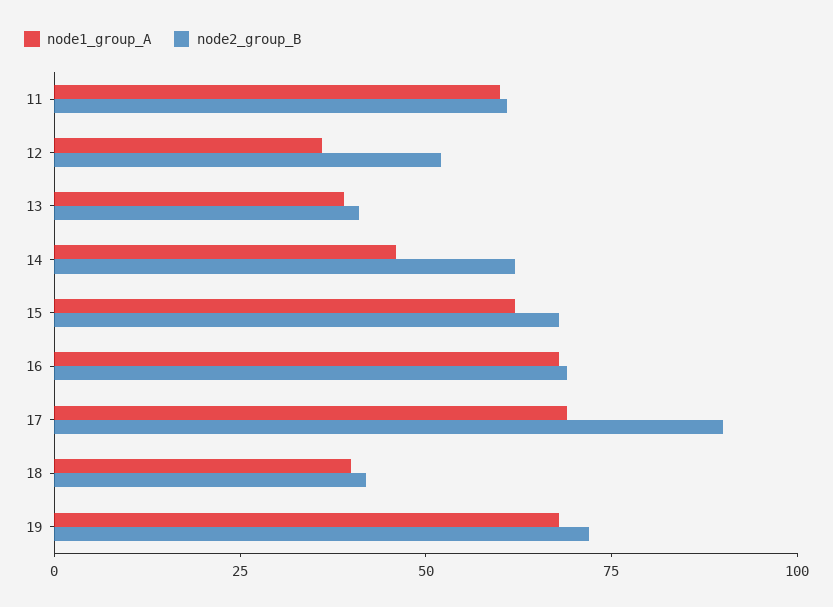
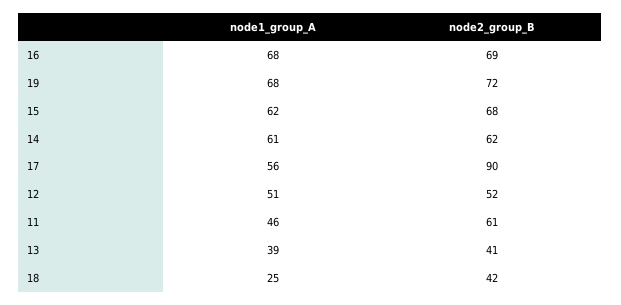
node1_group_A, 11: 60 -> 46
node1_group_A, 12: 35 -> 51
node1_group_A, 14: 45 -> 61
node1_group_A, 17: 70 -> 56
node1_group_A, 18: 40 -> 25

